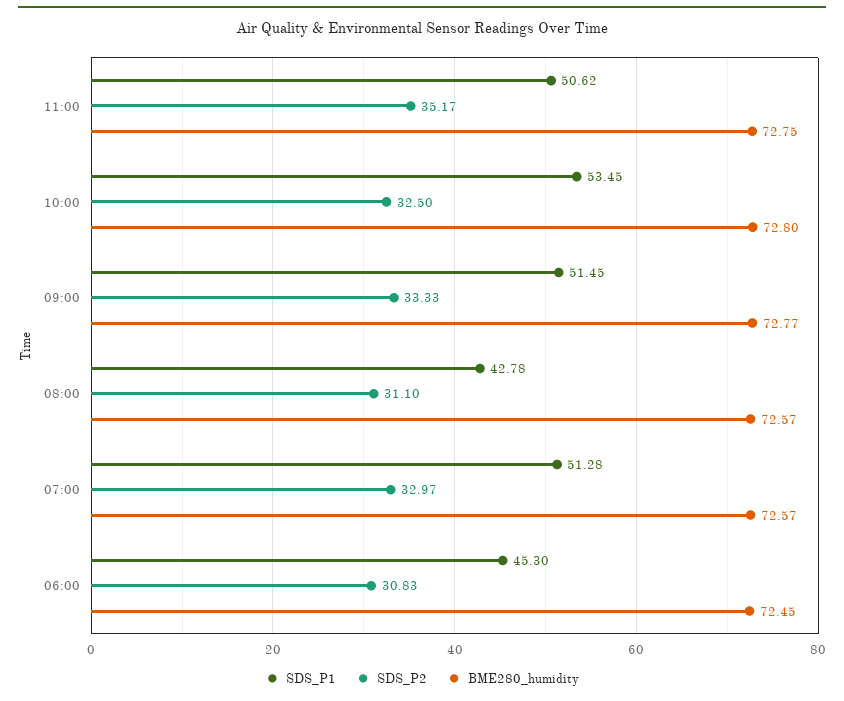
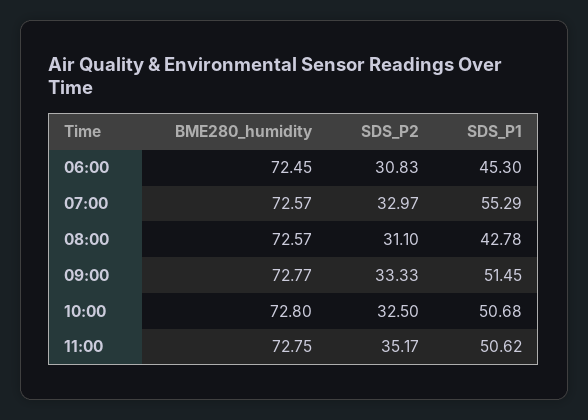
SDS_P1, 10:00: 53.45 -> 50.68
SDS_P1, 07:00: 51.28 -> 55.29

